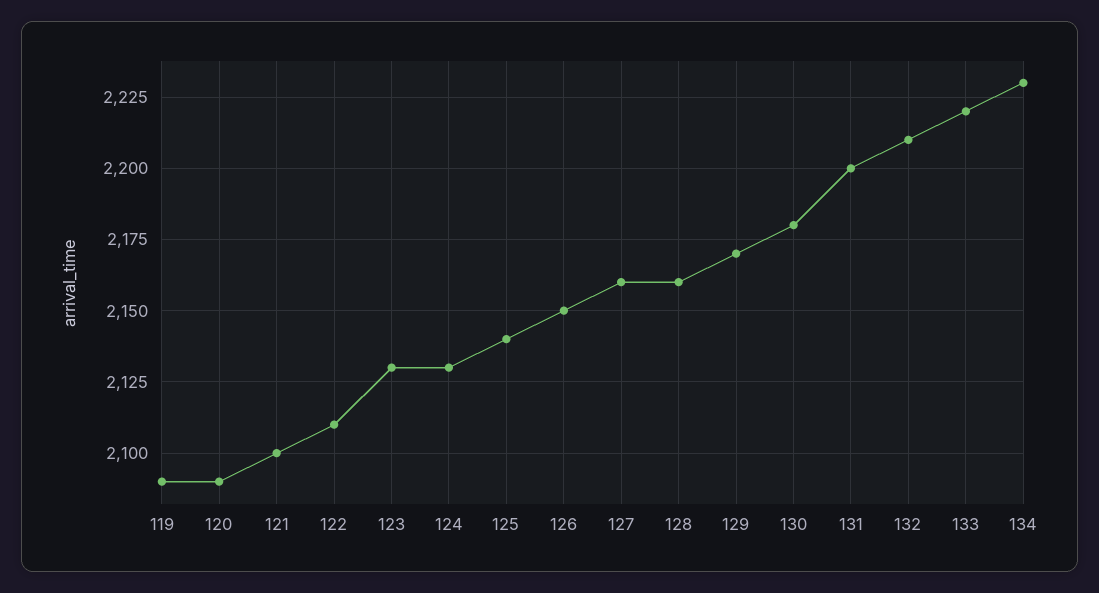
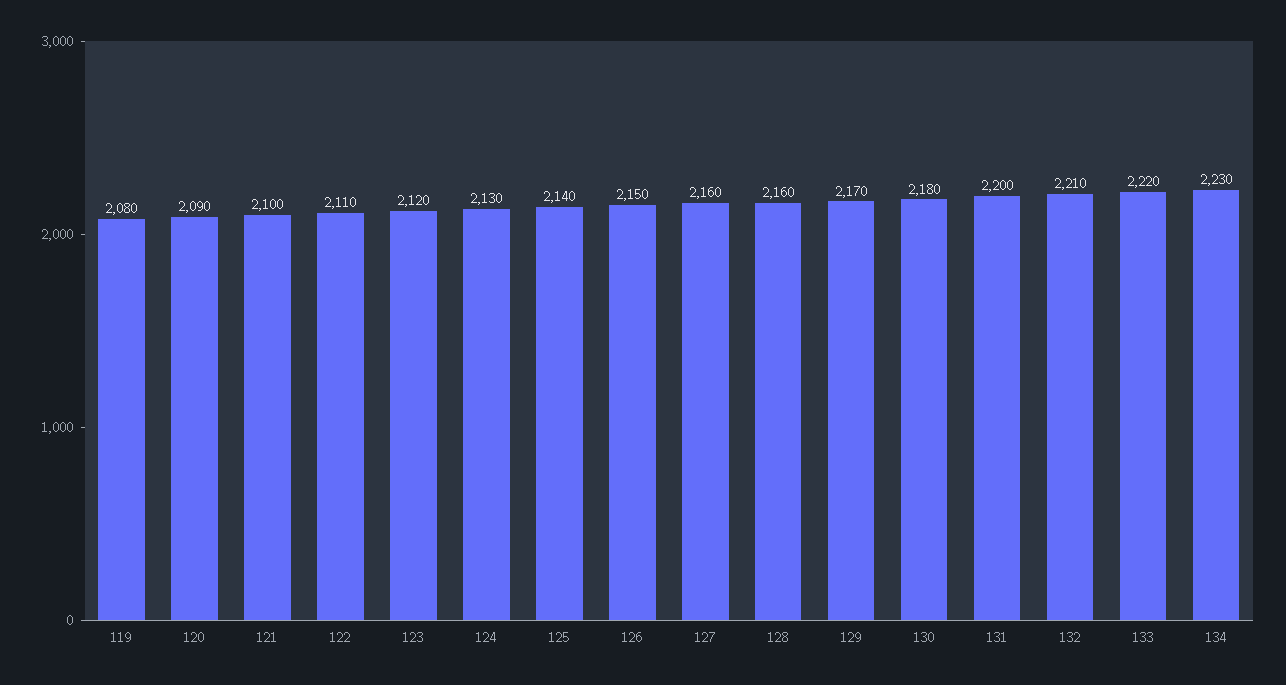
119: 2090 -> 2080
123: 2130 -> 2120

